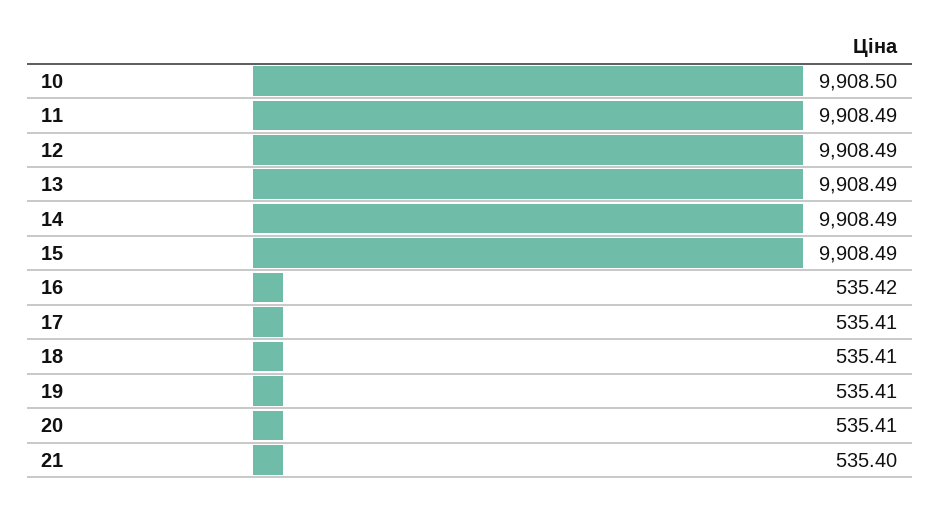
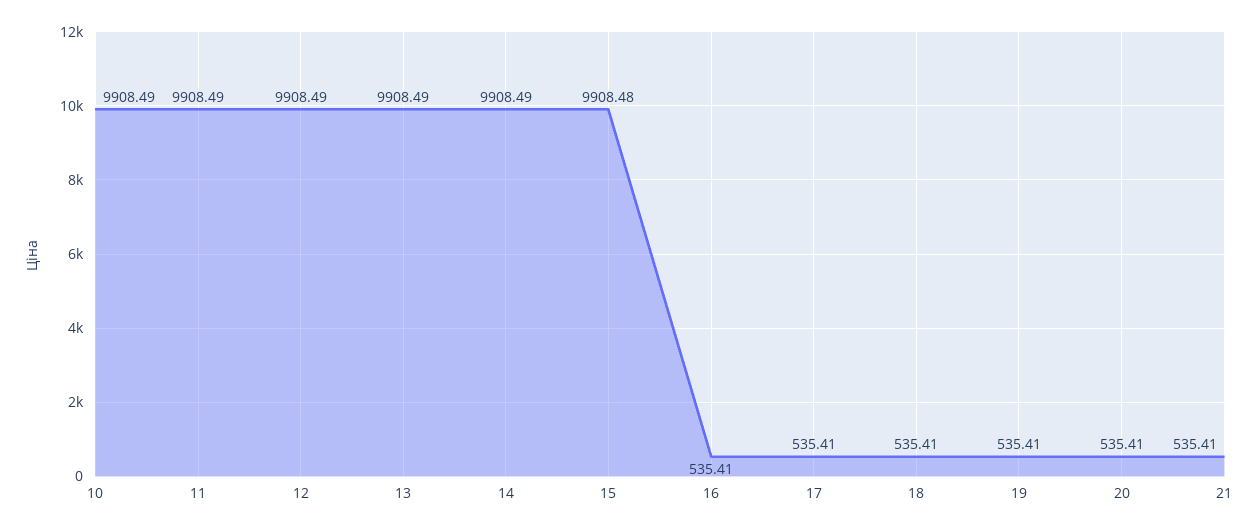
10: 9908.5 -> 9908.49
15: 9908.49 -> 9908.48
16: 535.42 -> 535.41
21: 535.4 -> 535.41

